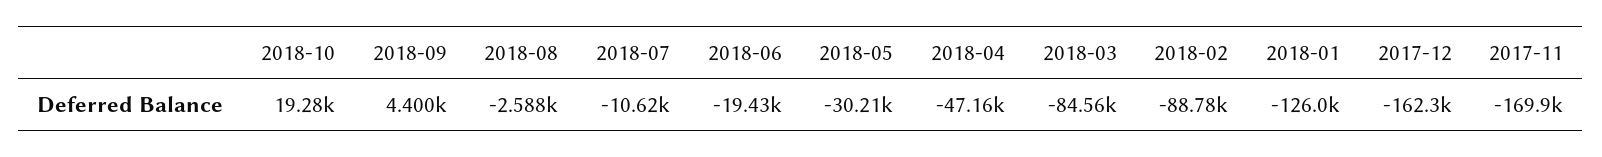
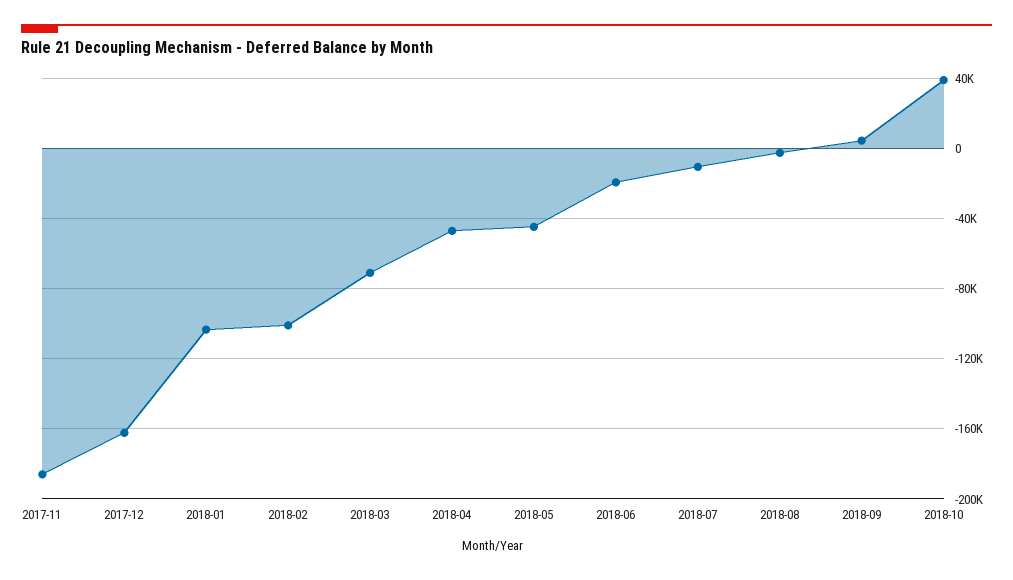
2018-10: 19280 -> 40000
2018-05: -30210 -> -45000
2018-03: -84560 -> -70000
2018-02: -88780 -> -100000
2018-01: -126000 -> -105000
2017-11: -169900 -> -185000

